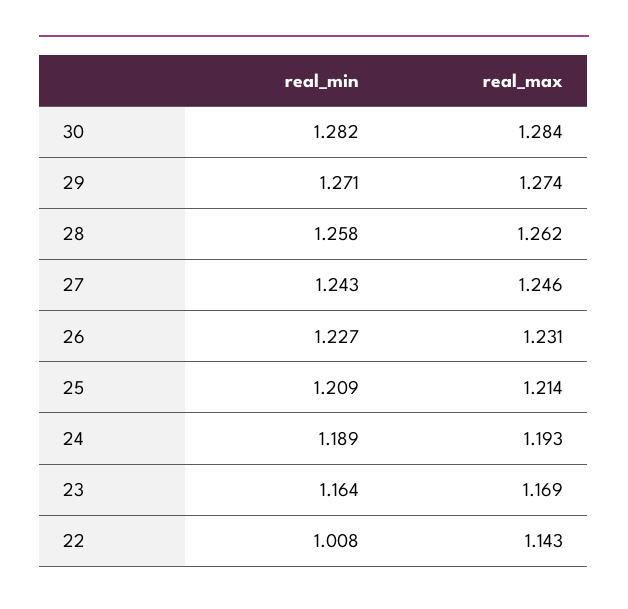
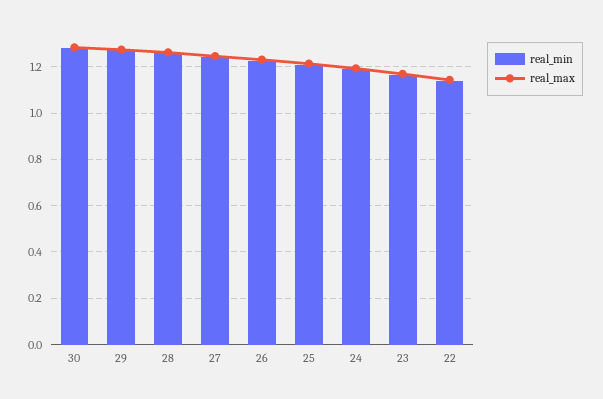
real_min, 22: 1.008 -> 1.15

